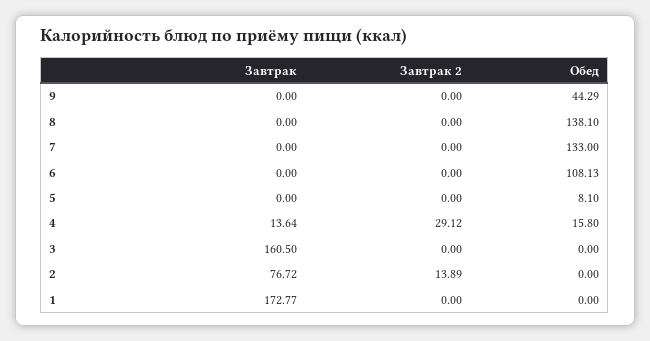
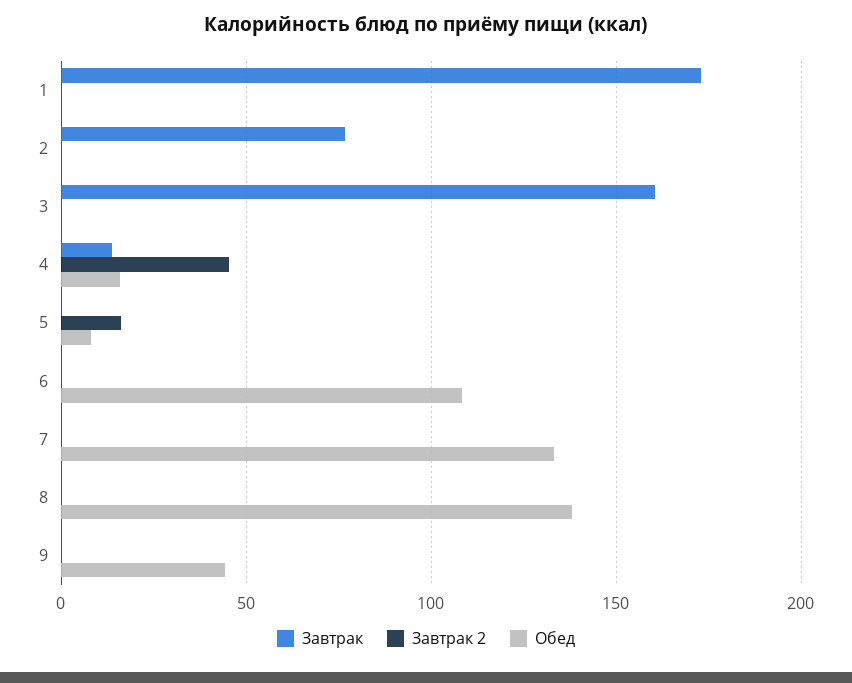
Завтрак 2, 5: 0 -> 15
Завтрак 2, 4: 29.12 -> 45
Завтрак 2, 2: 13.89 -> 0

